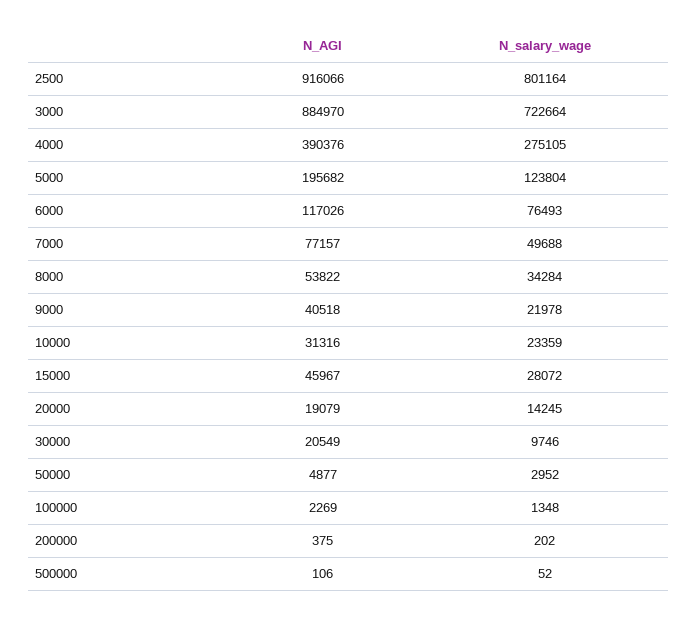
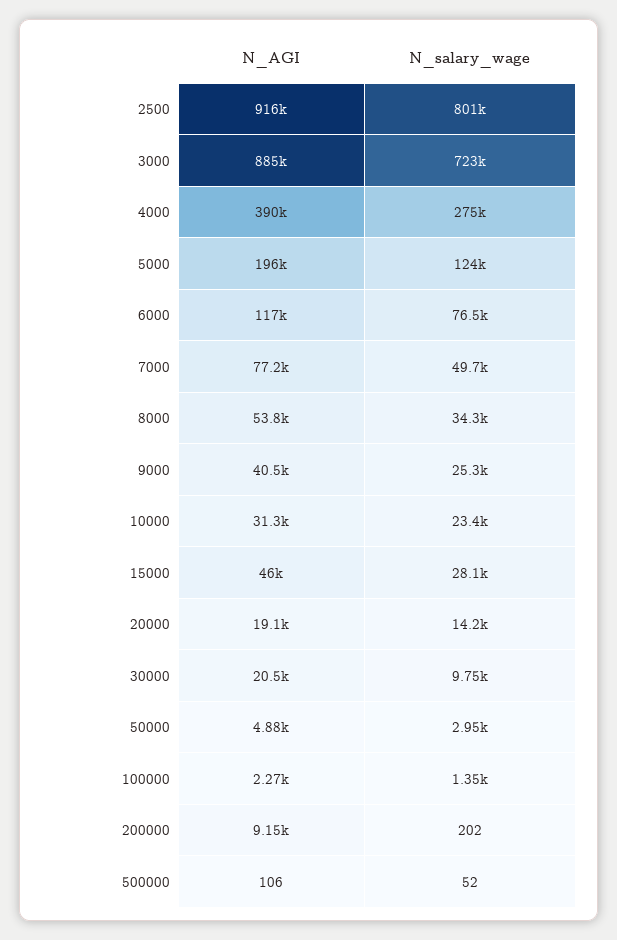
N_salary_wage, 9000: 21978 -> 25300
N_AGI, 200000: 375 -> 9150

